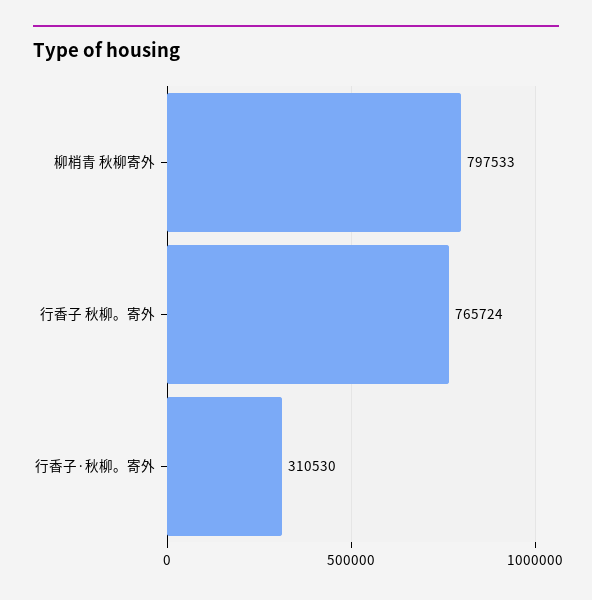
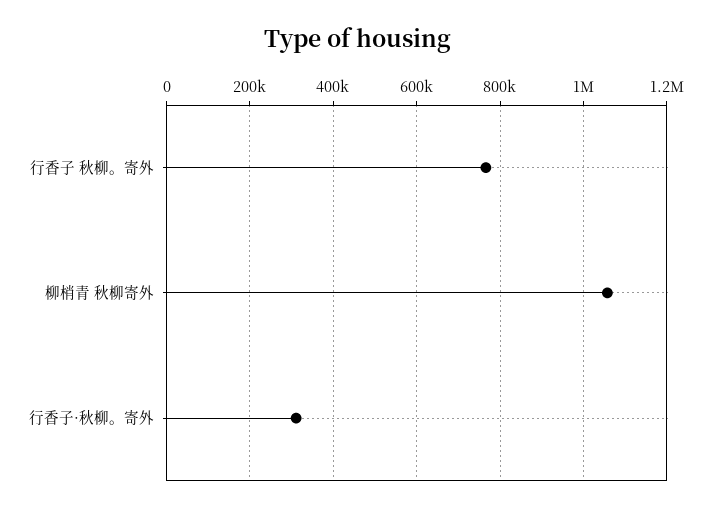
柳梢青 秋柳寄外: 797533 -> 1060000

